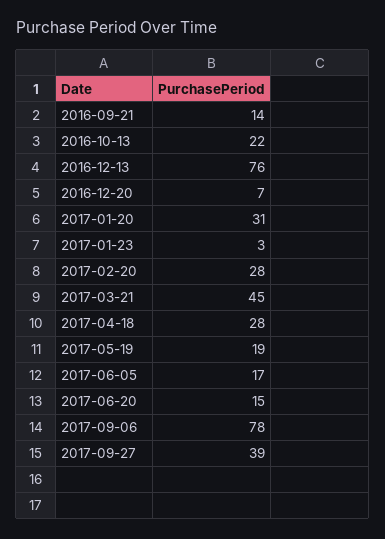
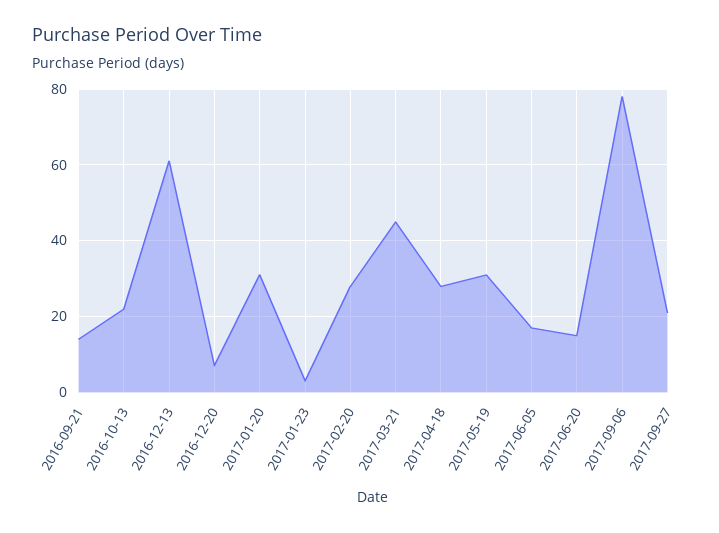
2016-12-13: 76 -> 60
2017-05-19: 19 -> 30
2017-09-27: 39 -> 20

